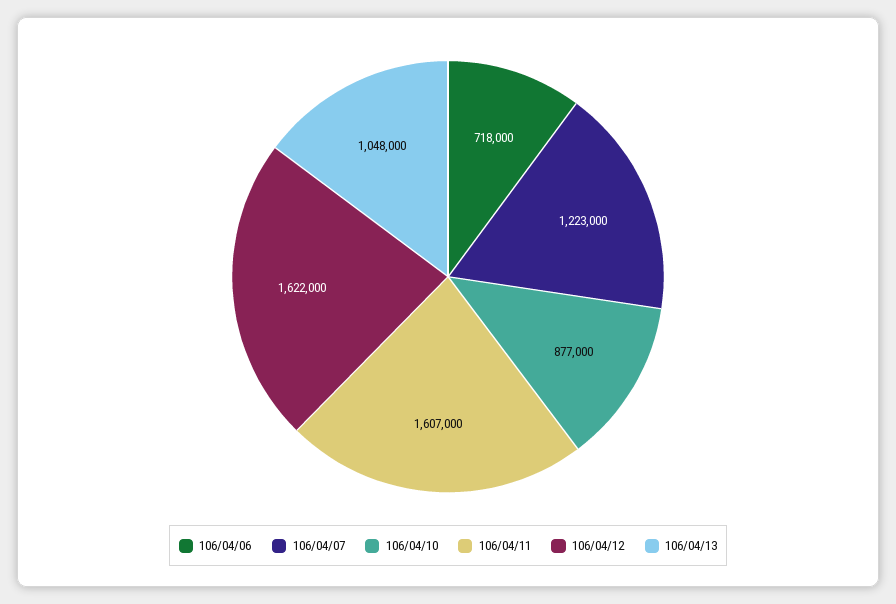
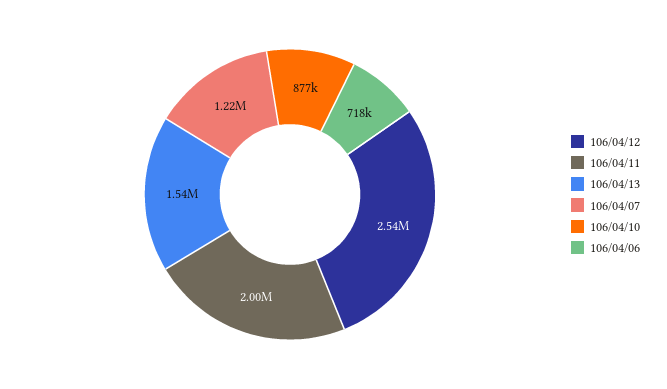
106/04/11: 1607000 -> 2000000
106/04/12: 1622000 -> 2540000
106/04/13: 1048000 -> 1540000

